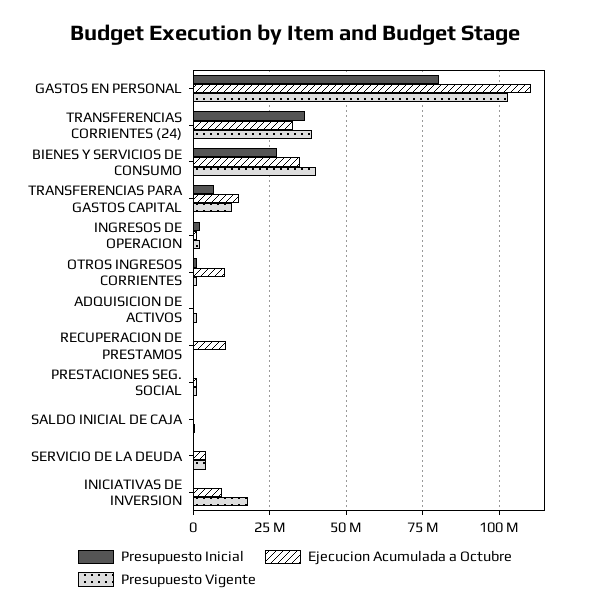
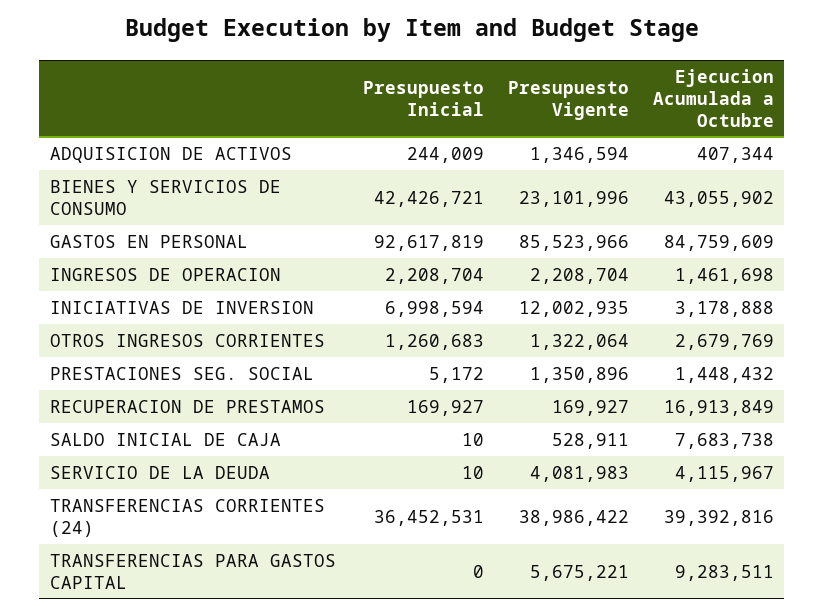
Presupuesto Inicial, GASTOS EN PERSONAL: 80000000 -> 92617819
Ejecucion Acumulada a Octubre, GASTOS EN PERSONAL: 110000000 -> 84759609
Presupuesto Vigente, GASTOS EN PERSONAL: 102500000 -> 85523966
Ejecucion Acumulada a Octubre, TRANSFERENCIAS CORRIENTES (24): 32500000 -> 39392816
Presupuesto Inicial, BIENES Y SERVICIOS DE CONSUMO: 27500000 -> 42426721
Ejecucion Acumulada a Octubre, BIENES Y SERVICIOS DE CONSUMO: 35000000 -> 43055902
Presupuesto Vigente, BIENES Y SERVICIOS DE CONSUMO: 40000000 -> 23101996
Presupuesto Inicial, TRANSFERENCIAS PARA GASTOS CAPITAL: 7500000 -> 0
Ejecucion Acumulada a Octubre, TRANSFERENCIAS PARA GASTOS CAPITAL: 15000000 -> 9283511
Presupuesto Vigente, TRANSFERENCIAS PARA GASTOS CAPITAL: 12500000 -> 5675221
Ejecucion Acumulada a Octubre, OTROS INGRESOS CORRIENTES: 10000000 -> 2679769
Ejecucion Acumulada a Octubre, RECUPERACION DE PRESTAMOS: 10000000 -> 16913849
Ejecucion Acumulada a Octubre, SALDO INICIAL DE CAJA: 0 -> 7683738
Presupuesto Inicial, INICIATIVAS DE INVERSION: 0 -> 6998594
Ejecucion Acumulada a Octubre, INICIATIVAS DE INVERSION: 10000000 -> 3178888
Presupuesto Vigente, INICIATIVAS DE INVERSION: 17500000 -> 12002935

